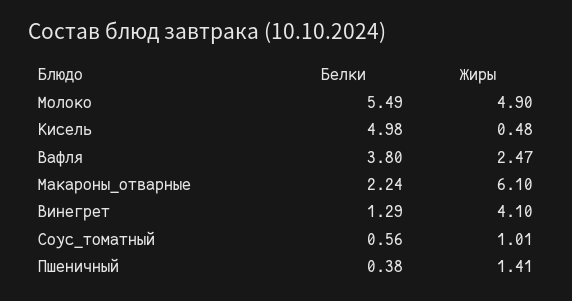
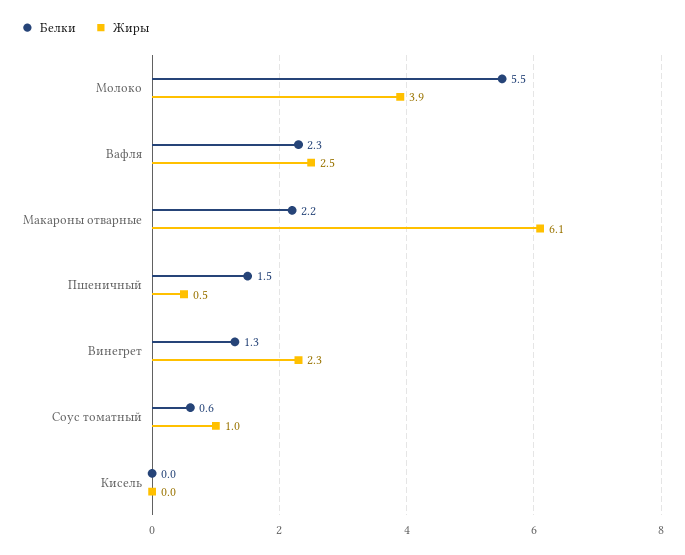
Жиры, Молоко: 4.9 -> 3.9
Белки, Кисель: 4.98 -> 0
Жиры, Кисель: 0.48 -> 0
Белки, Вафля: 3.8 -> 2.3
Жиры, Винегрет: 4.1 -> 2.3
Белки, Пшеничный: 0.38 -> 1.5
Жиры, Пшеничный: 1.41 -> 0.5

